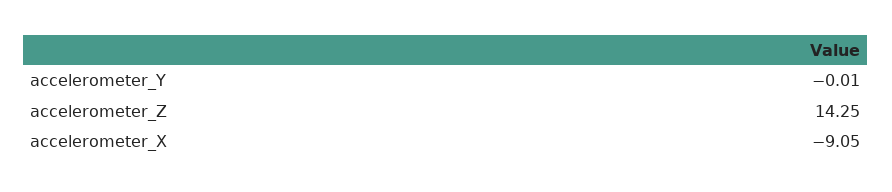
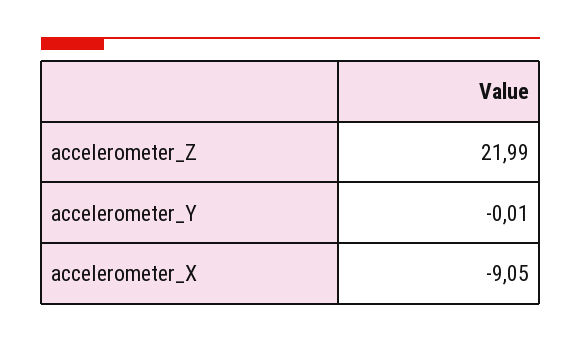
accelerometer_Z: 14.25 -> 21.99

